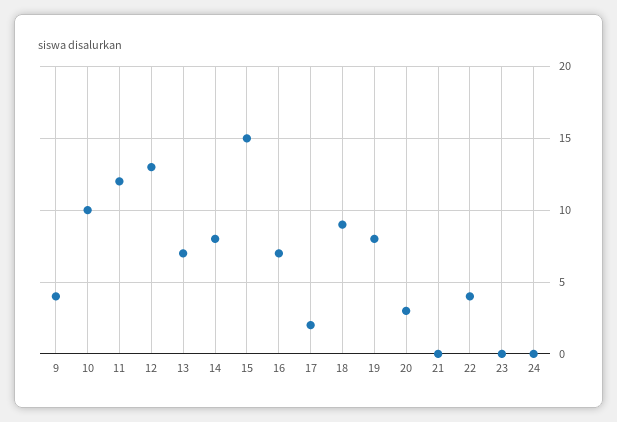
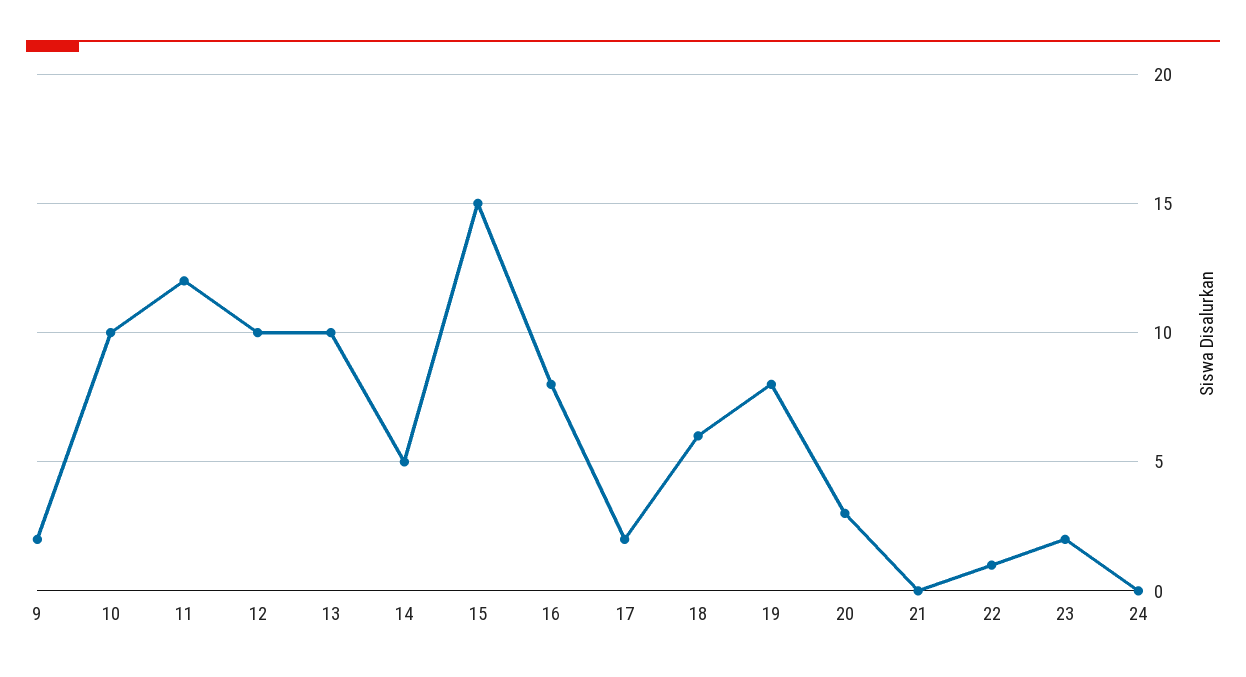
9: 4 -> 2
12: 13 -> 10
13: 7 -> 10
14: 8 -> 5
16: 7 -> 8
18: 9 -> 6
22: 4 -> 1
23: 0 -> 2

